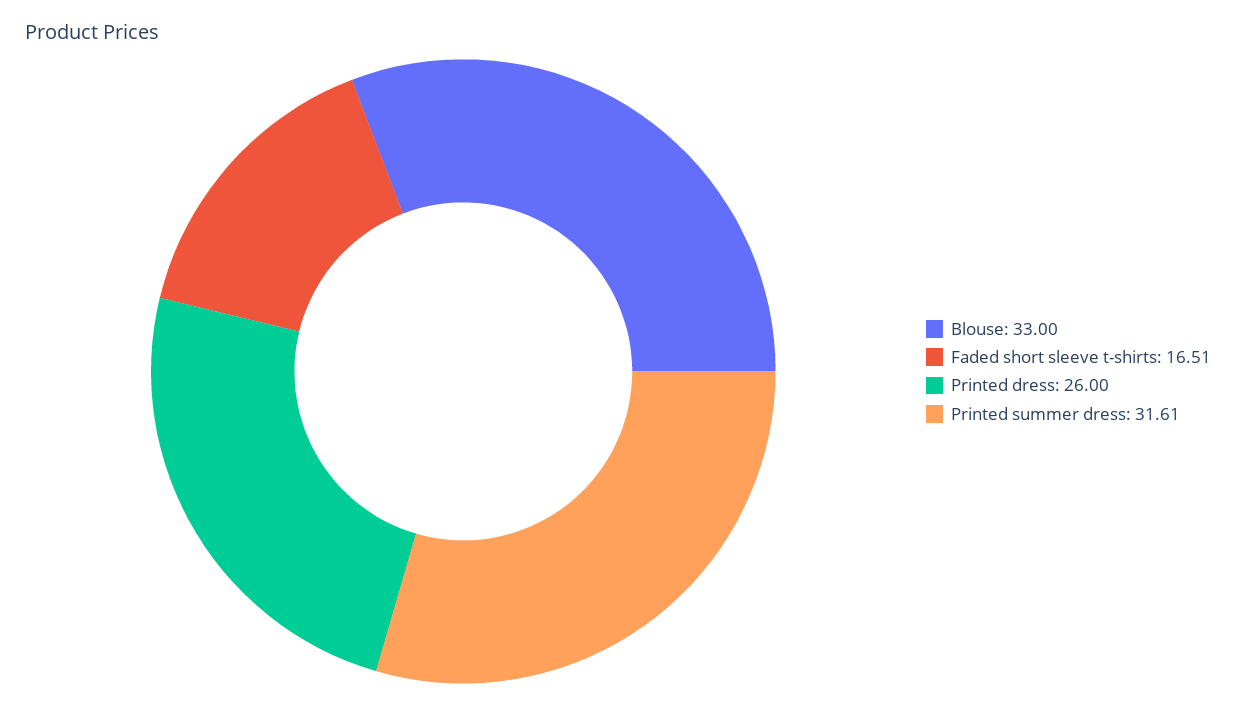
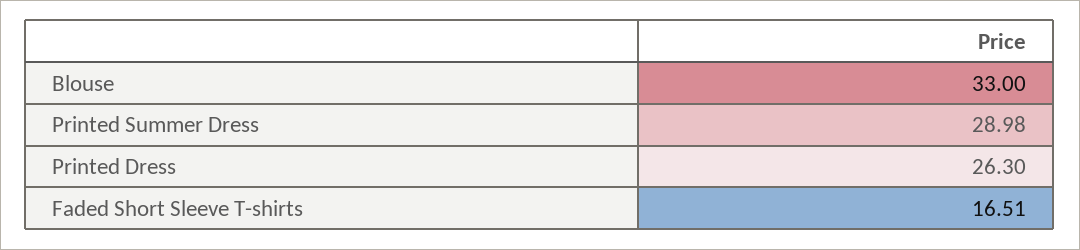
Printed dress: 26 -> 26.3
Printed summer dress: 31.61 -> 28.98

